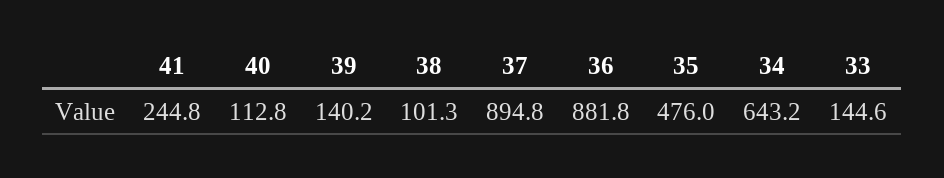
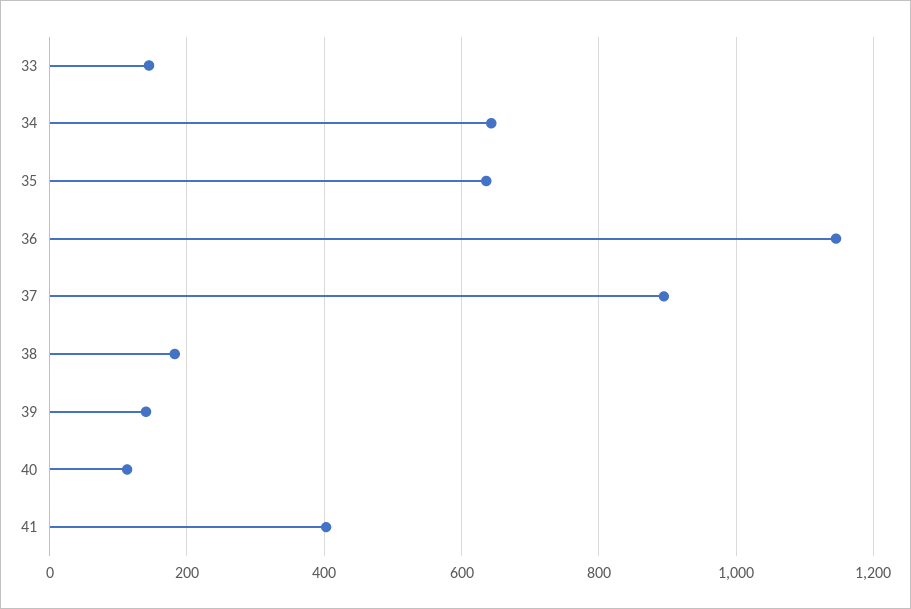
41: 244.8 -> 400
38: 101.3 -> 180
36: 881.8 -> 1140
35: 476 -> 640

